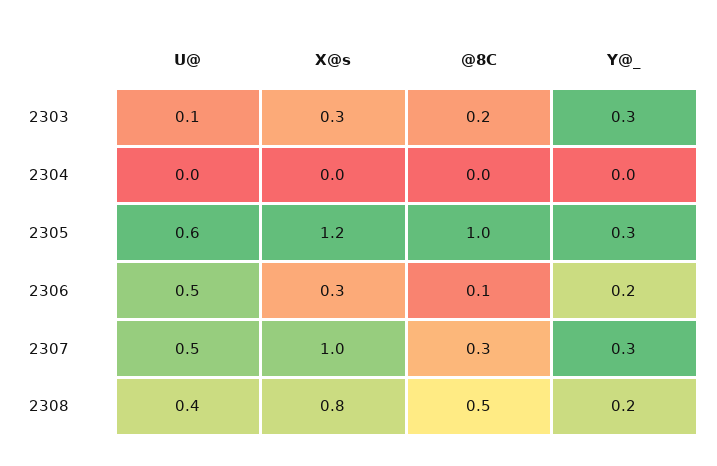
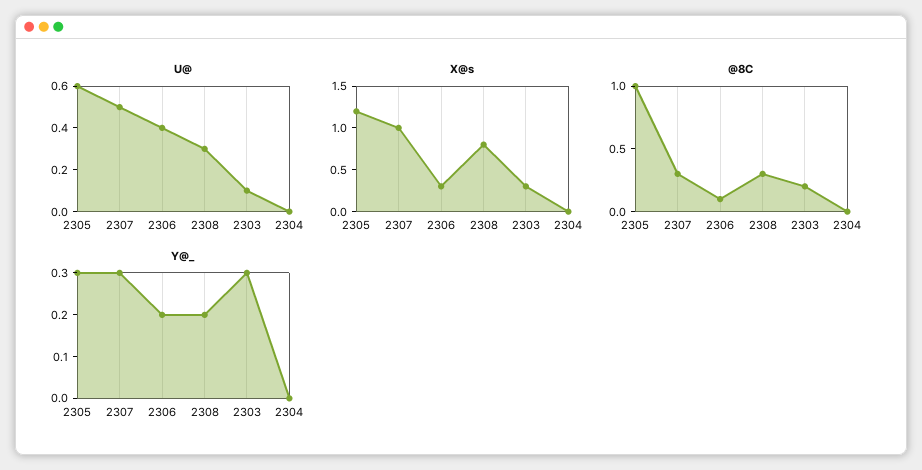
U@, 2306: 0.5 -> 0.4
U@, 2308: 0.4 -> 0.3
@8C, 2308: 0.5 -> 0.3

